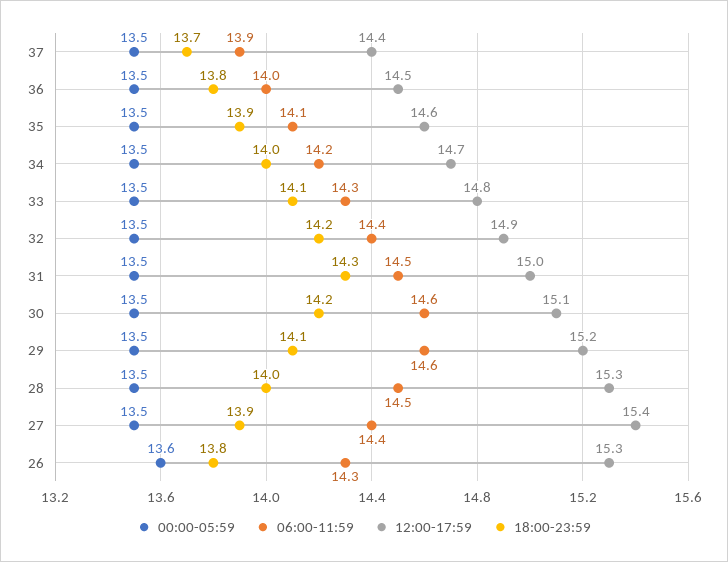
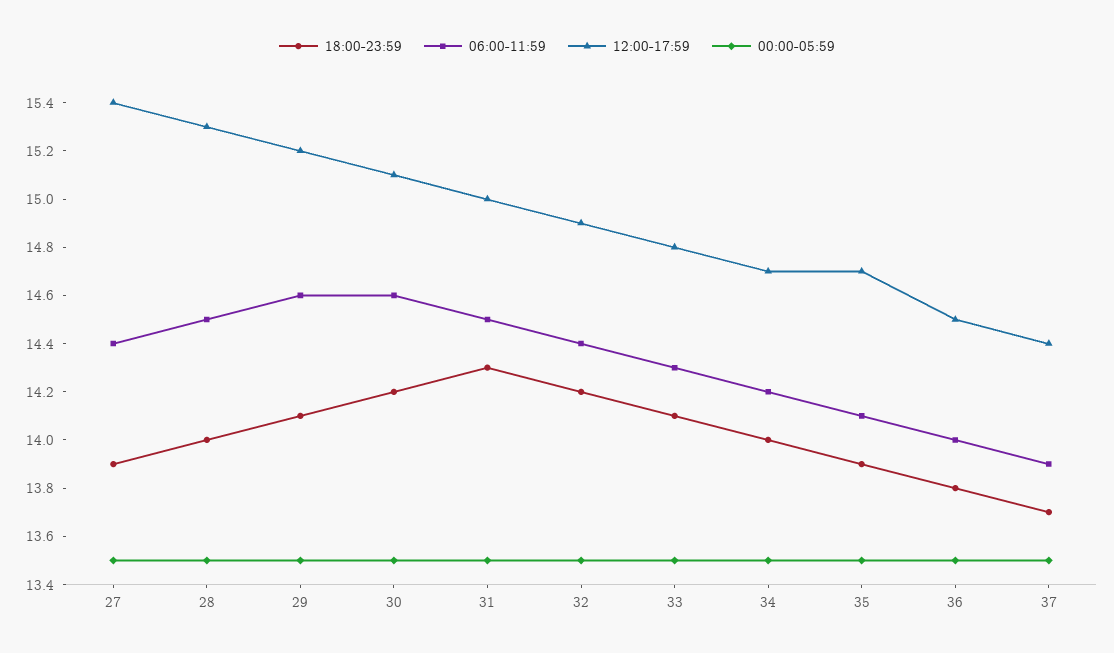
12:00-17:59, 35: 14.6 -> 14.7
00:00-05:59, 26: 13.6 -> none
06:00-11:59, 26: 14.3 -> none
12:00-17:59, 26: 15.3 -> none
18:00-23:59, 26: 13.8 -> none

